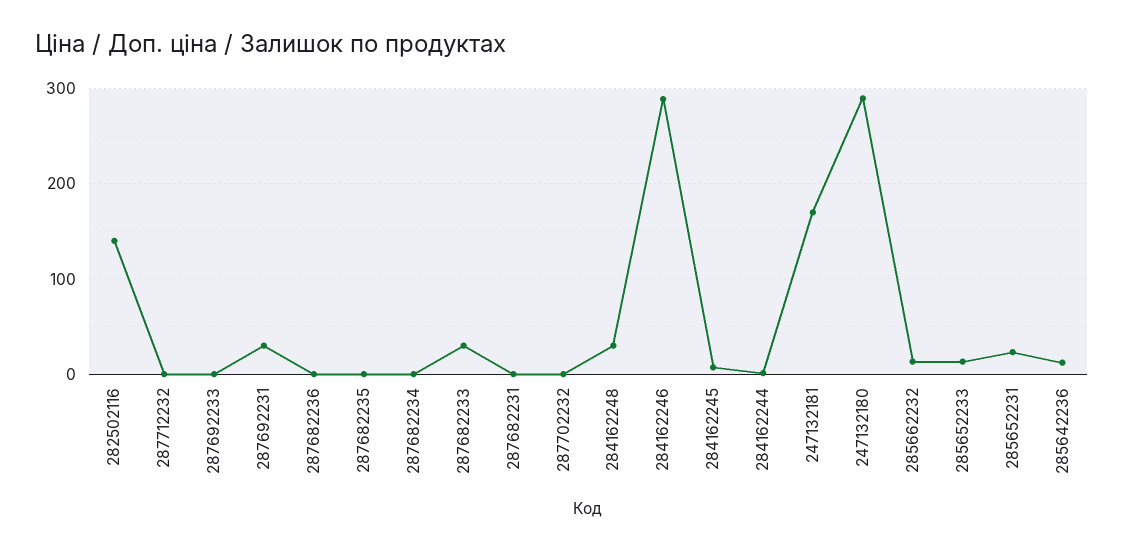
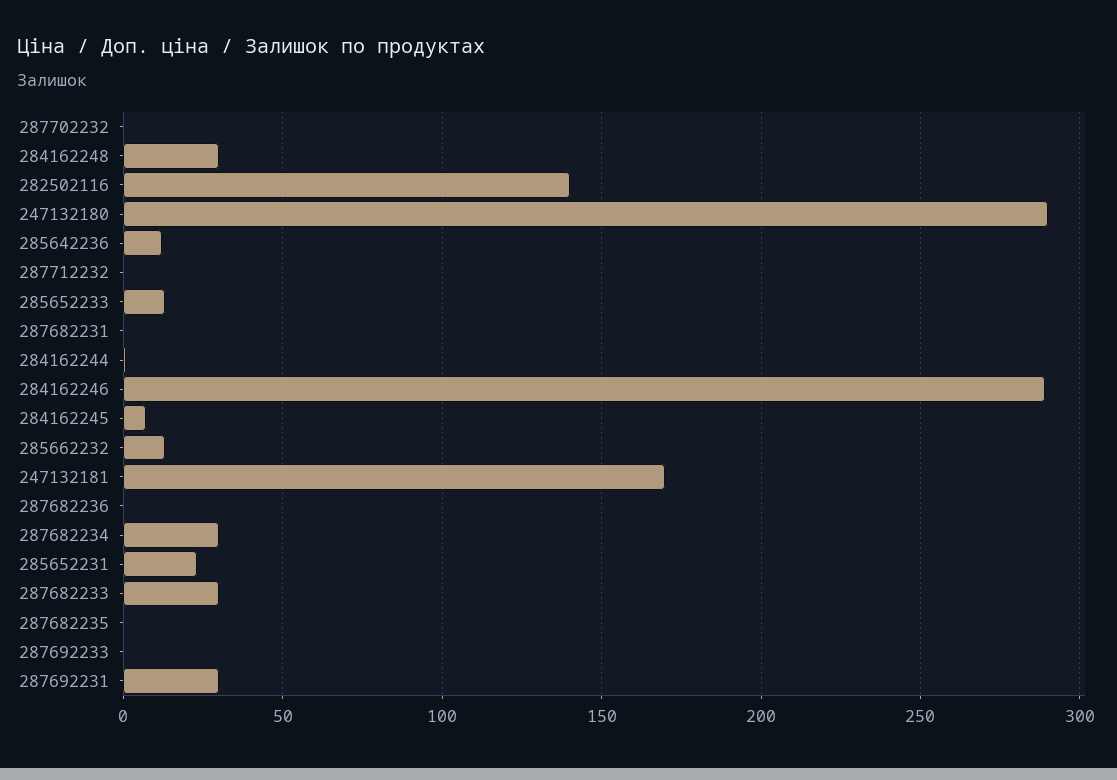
287682234: 0 -> 30

